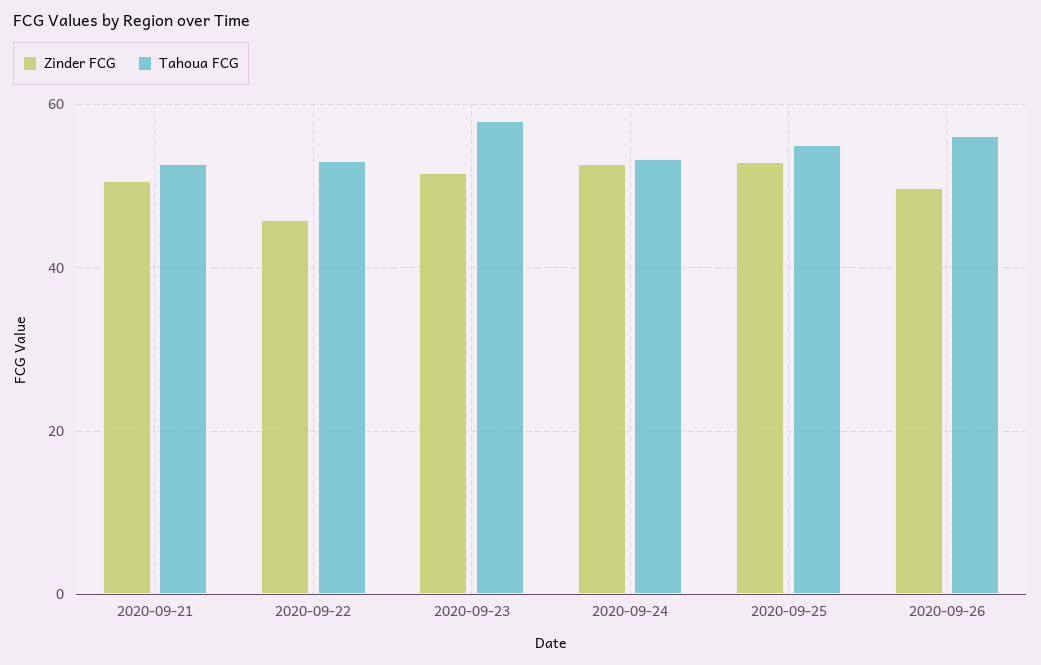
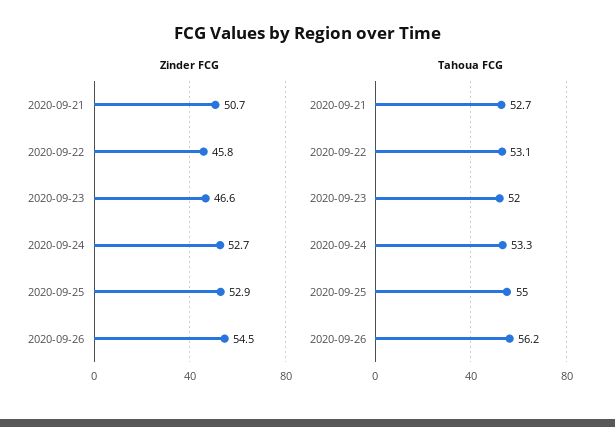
Zinder FCG, 2020-09-23: 52 -> 46.6
Tahoua FCG, 2020-09-23: 58 -> 52
Zinder FCG, 2020-09-26: 50 -> 54.5

